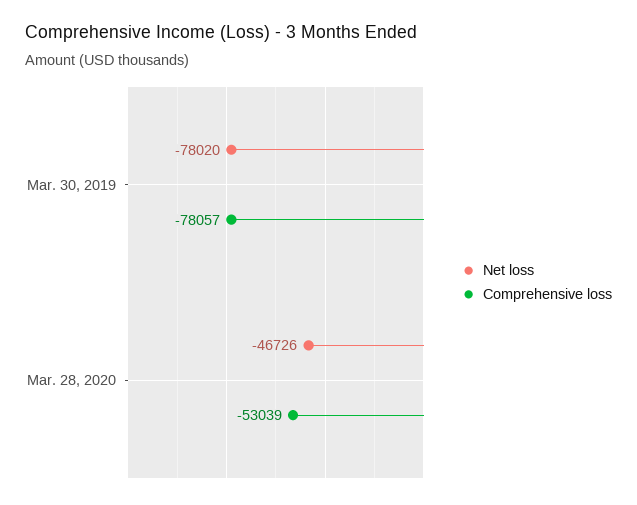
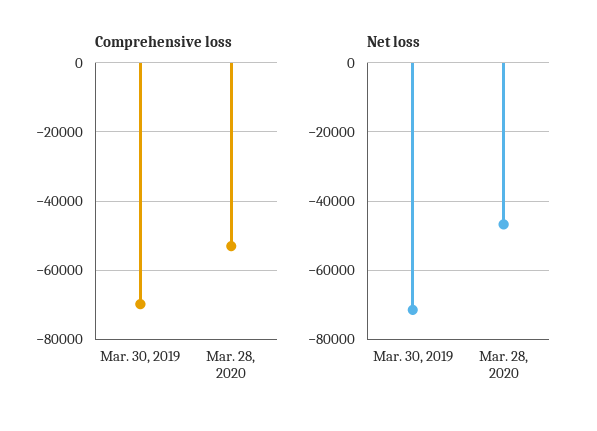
Net loss, Mar. 30, 2019: -78020 -> -72000
Comprehensive loss, Mar. 30, 2019: -78057 -> -70000

